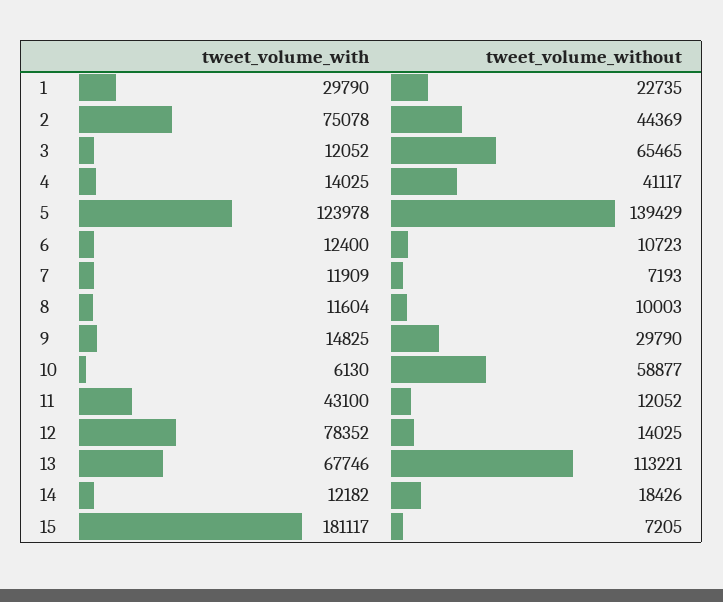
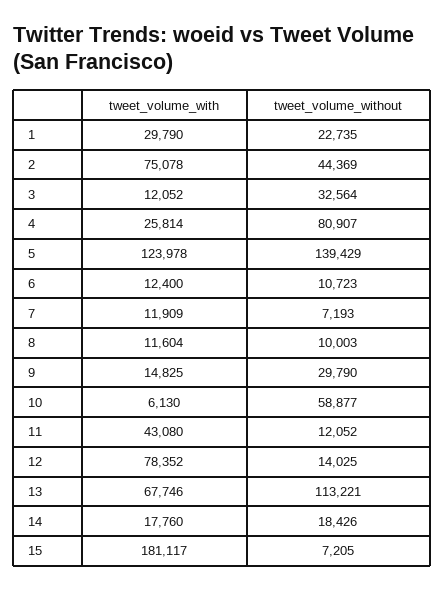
tweet_volume_without, 3: 65465 -> 32564
tweet_volume_with, 4: 14025 -> 25814
tweet_volume_without, 4: 41117 -> 80907
tweet_volume_with, 11: 43100 -> 43080
tweet_volume_with, 14: 12182 -> 17760

